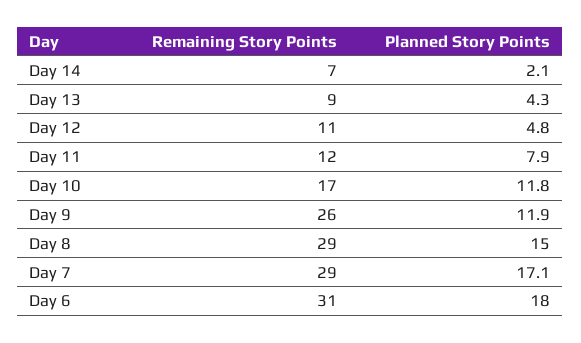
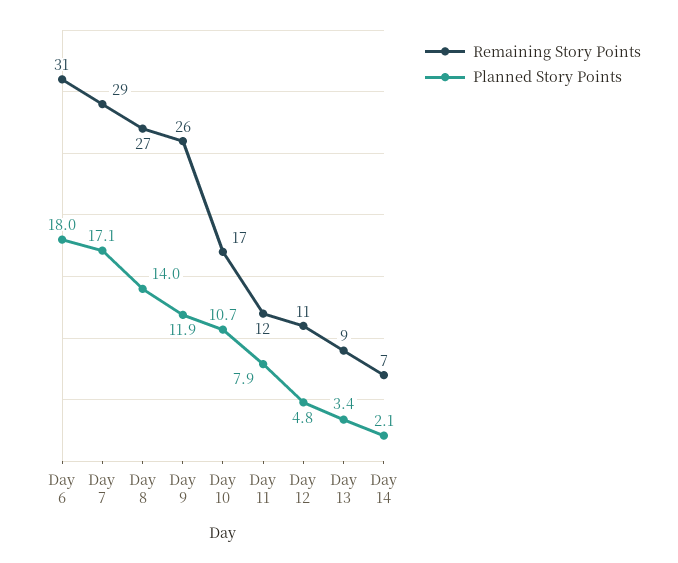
Planned Story Points, Day 13: 4.3 -> 3.4
Planned Story Points, Day 10: 11.8 -> 10.7
Remaining Story Points, Day 8: 29 -> 27
Planned Story Points, Day 8: 15 -> 14

